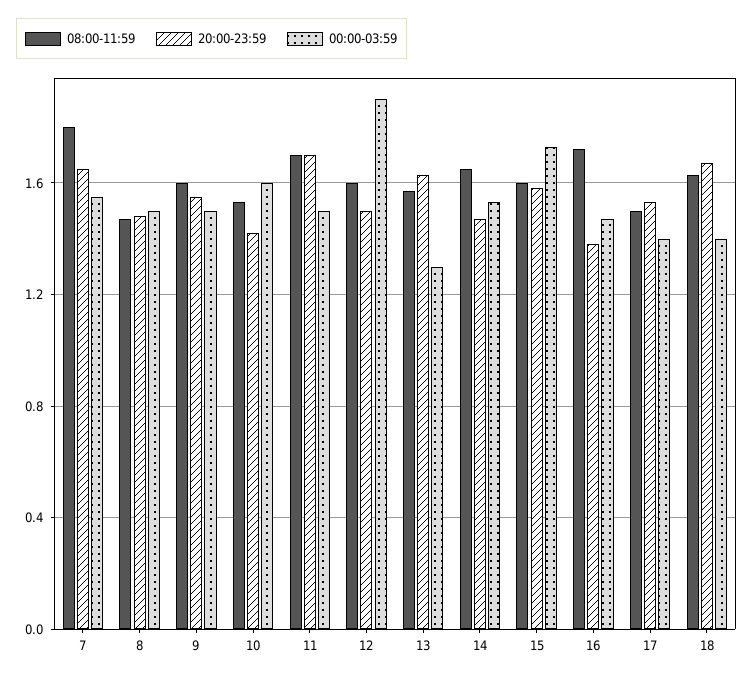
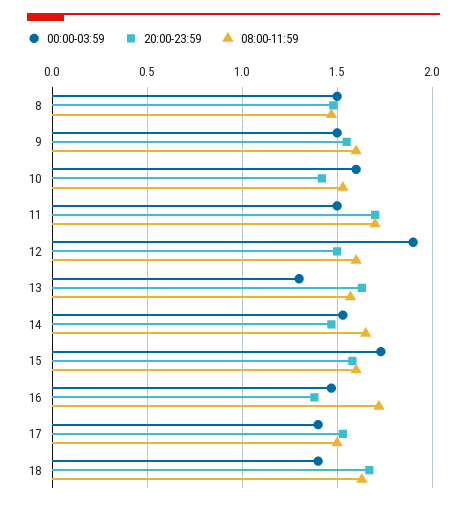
08:00-11:59, 7: 1.8 -> none
20:00-23:59, 7: 1.65 -> none
00:00-03:59, 7: 1.55 -> none

